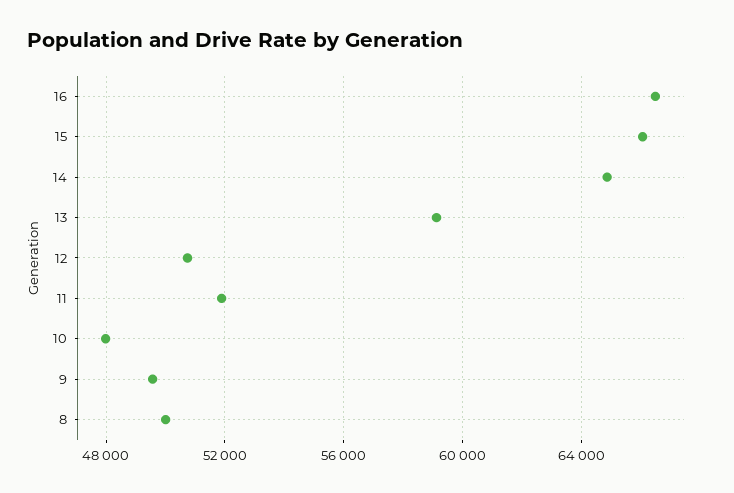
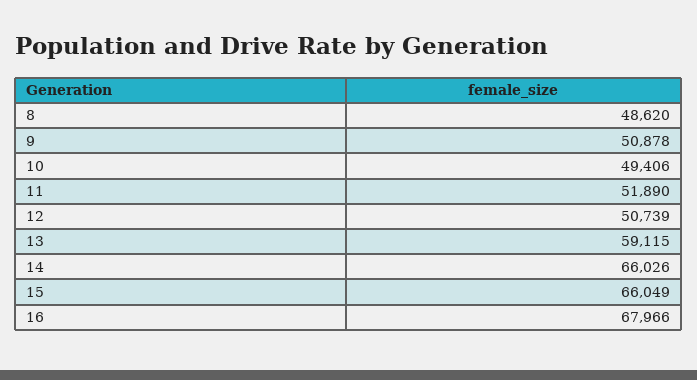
16: 66500 -> 67966
14: 65000 -> 66026
10: 48000 -> 49406
9: 49500 -> 50878
8: 50000 -> 48620

